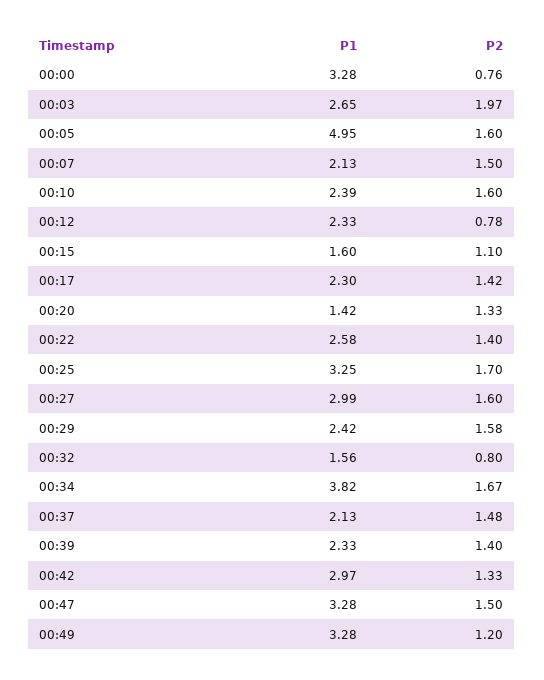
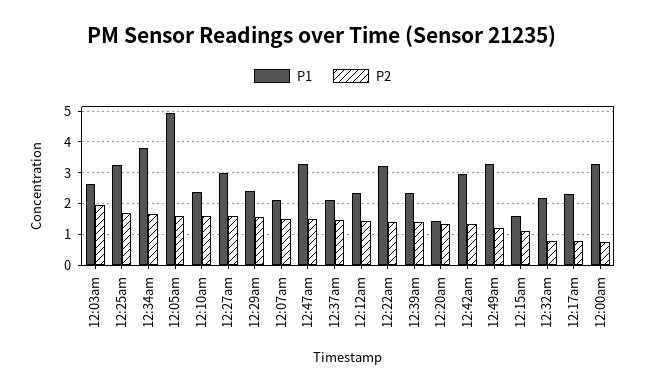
P2, 00:12: 0.78 -> 1.4
P2, 00:17: 1.42 -> 0.8
P1, 00:22: 2.58 -> 3.2
P1, 00:32: 1.56 -> 2.2

